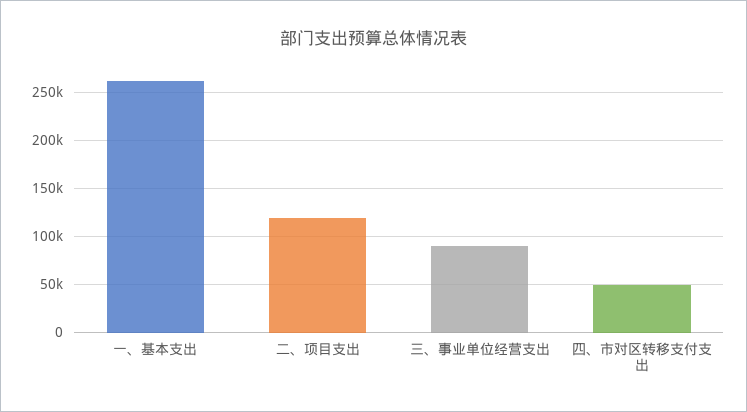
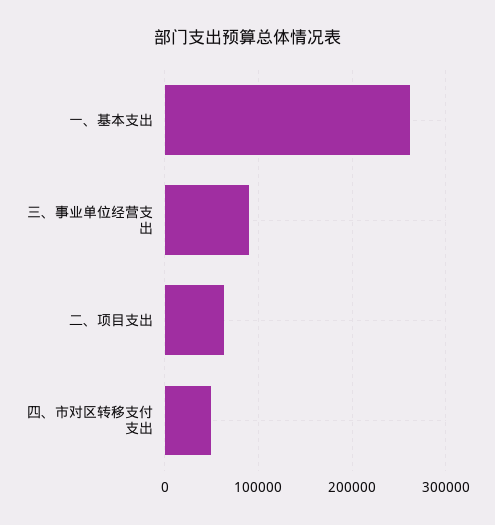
二、项目支出: 120000 -> 60000

